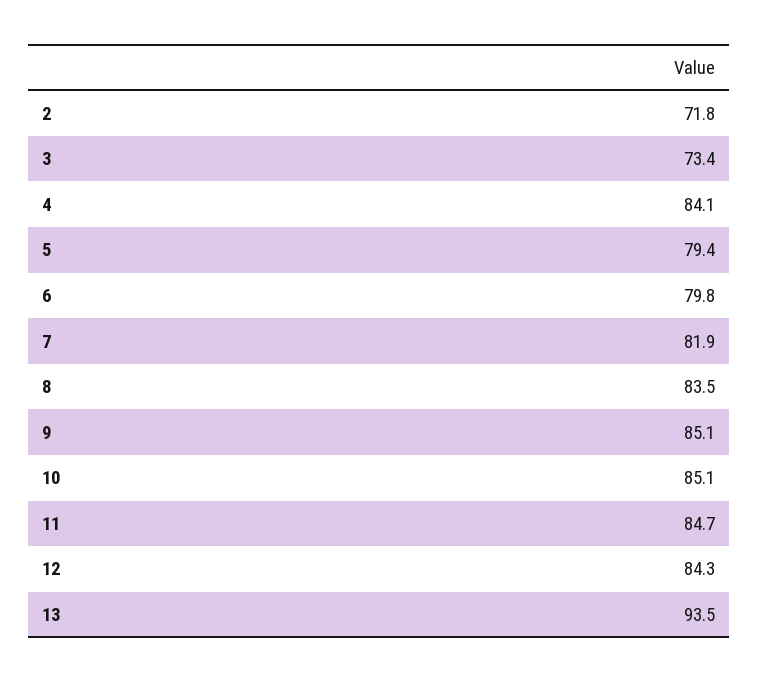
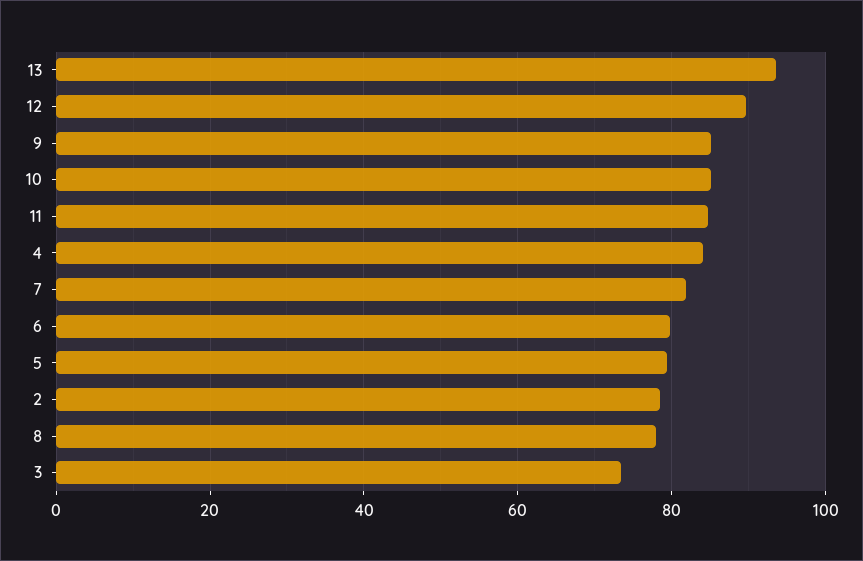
2: 71.8 -> 78
8: 83.5 -> 78
12: 84.3 -> 90

